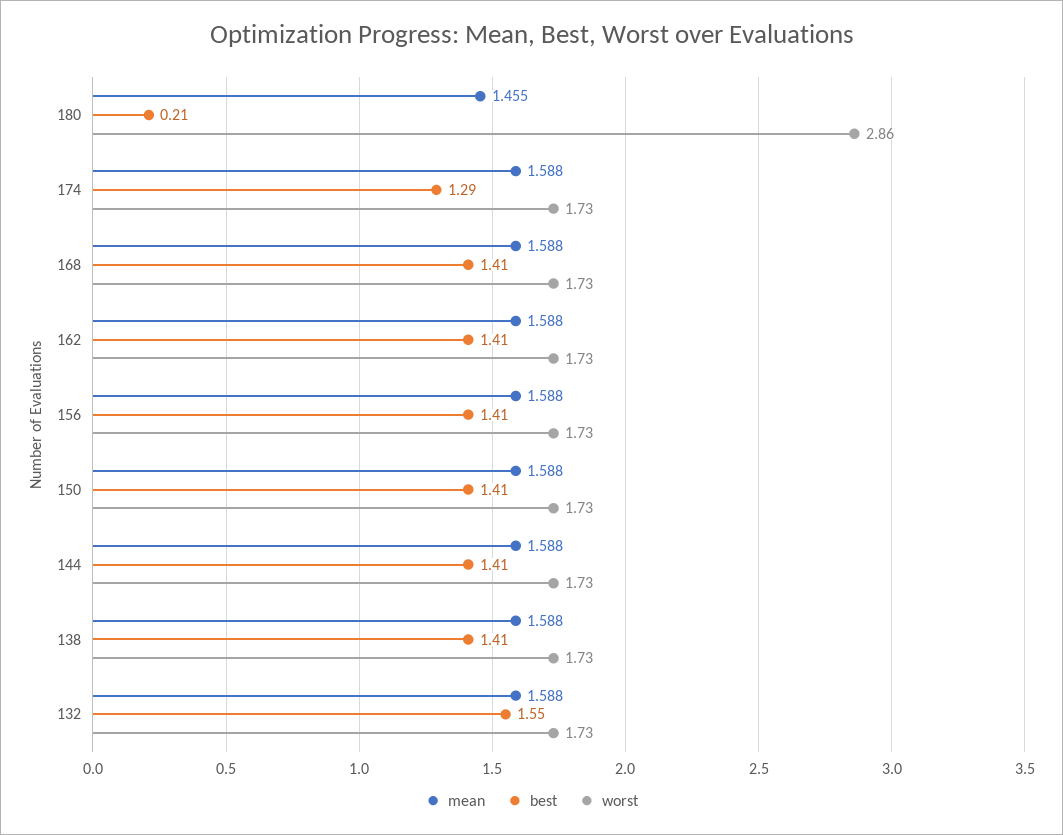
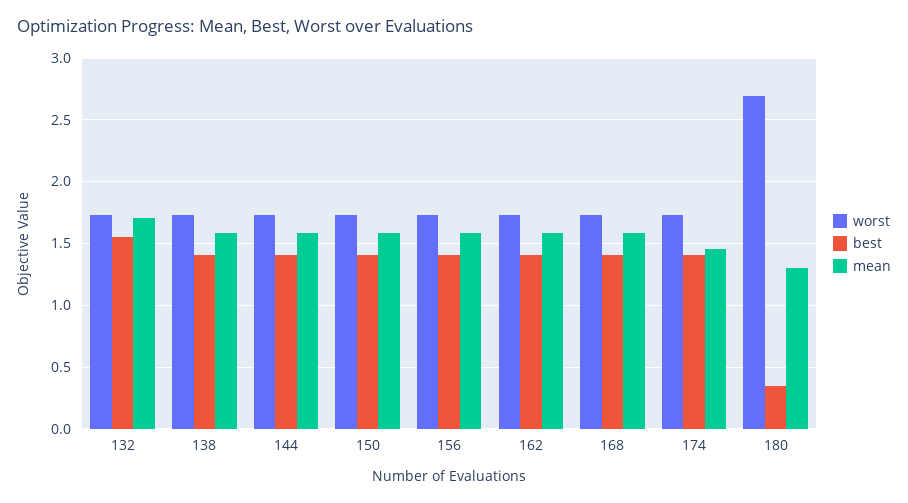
mean, 180: 1.455 -> 1.3
best, 180: 0.21 -> 0.35
worst, 180: 2.86 -> 2.7
mean, 174: 1.588 -> 1.45
best, 174: 1.29 -> 1.4
mean, 132: 1.588 -> 1.7

